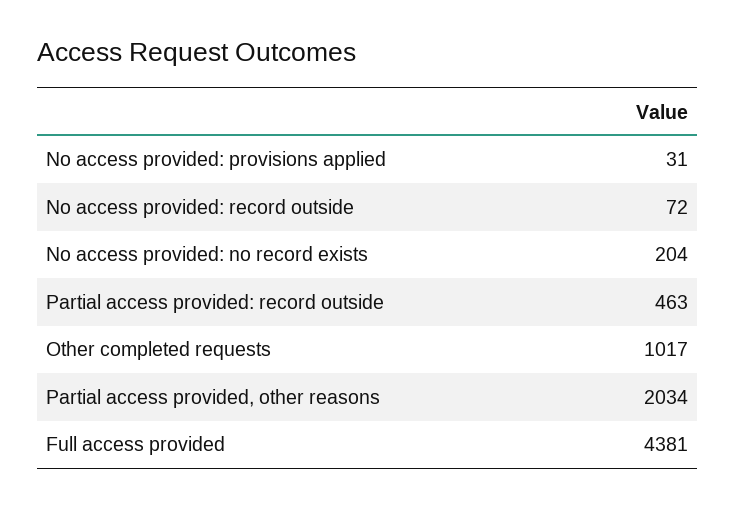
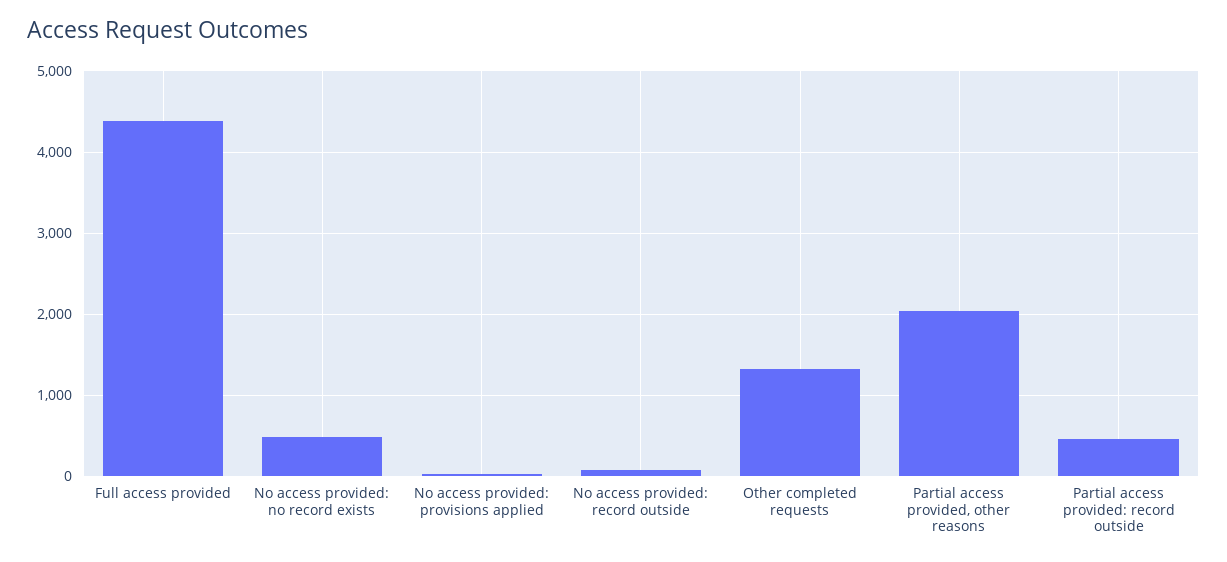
No access provided: no record exists: 204 -> 500
Other completed requests: 1017 -> 1300

